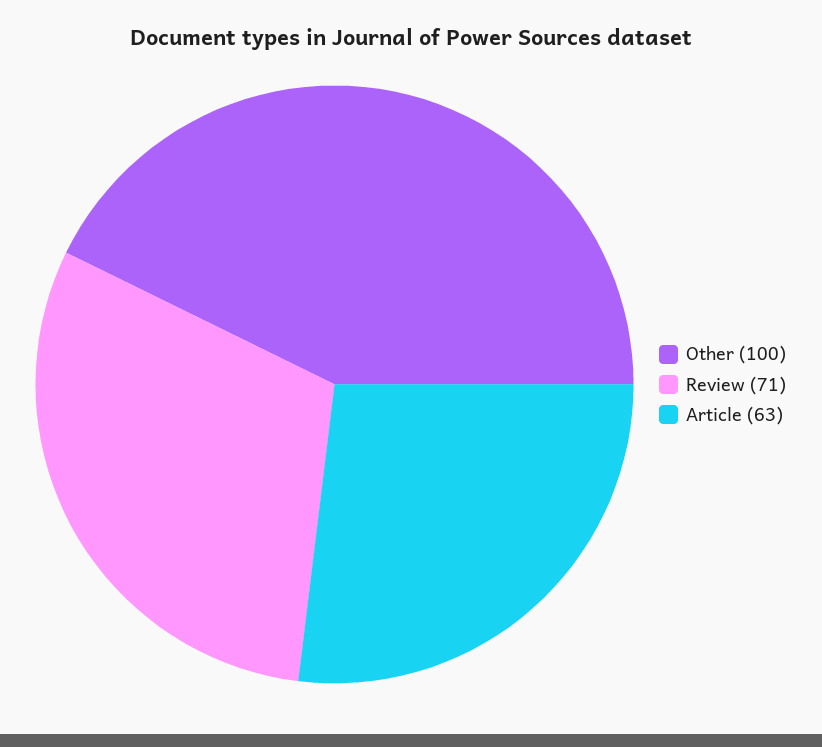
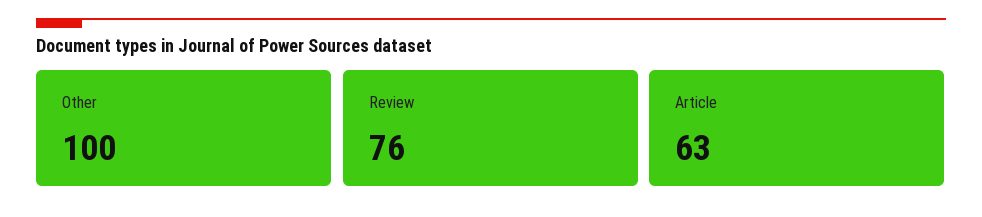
Review: 71 -> 76

